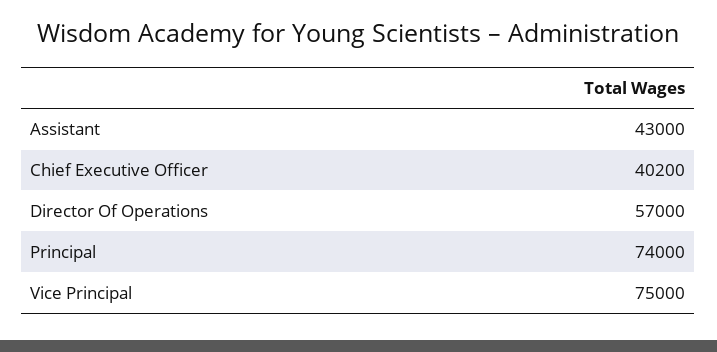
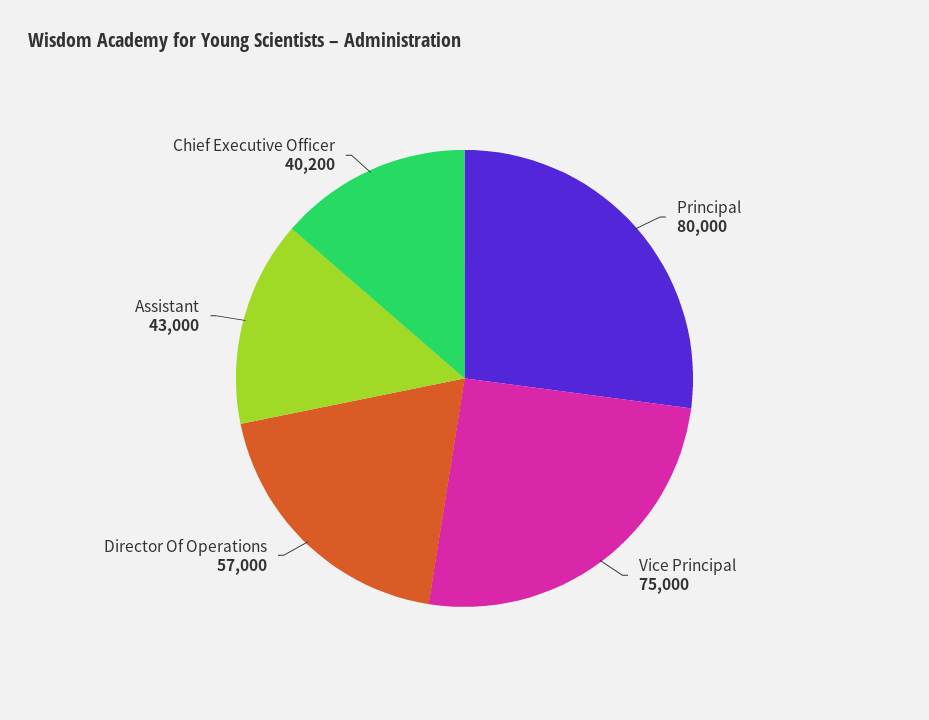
Principal: 74000 -> 80000

